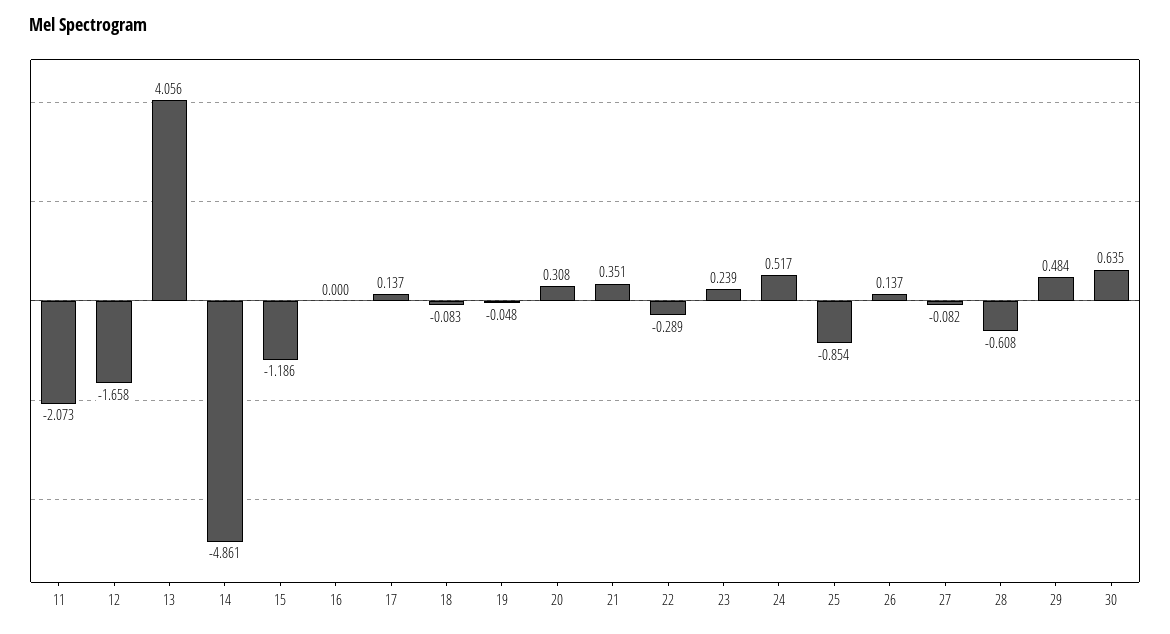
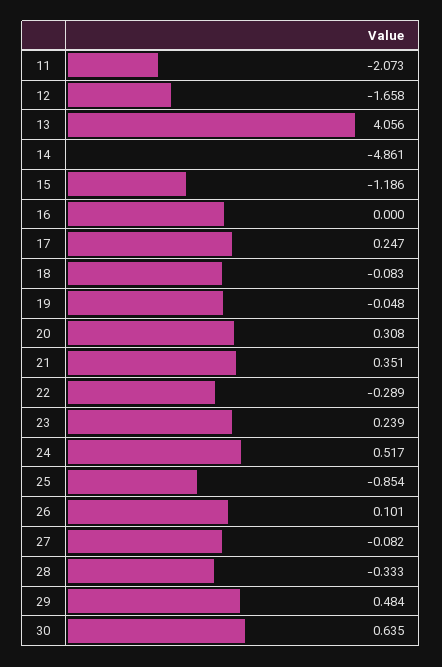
17: 0.137 -> 0.247
26: 0.137 -> 0.101
28: -0.608 -> -0.333

